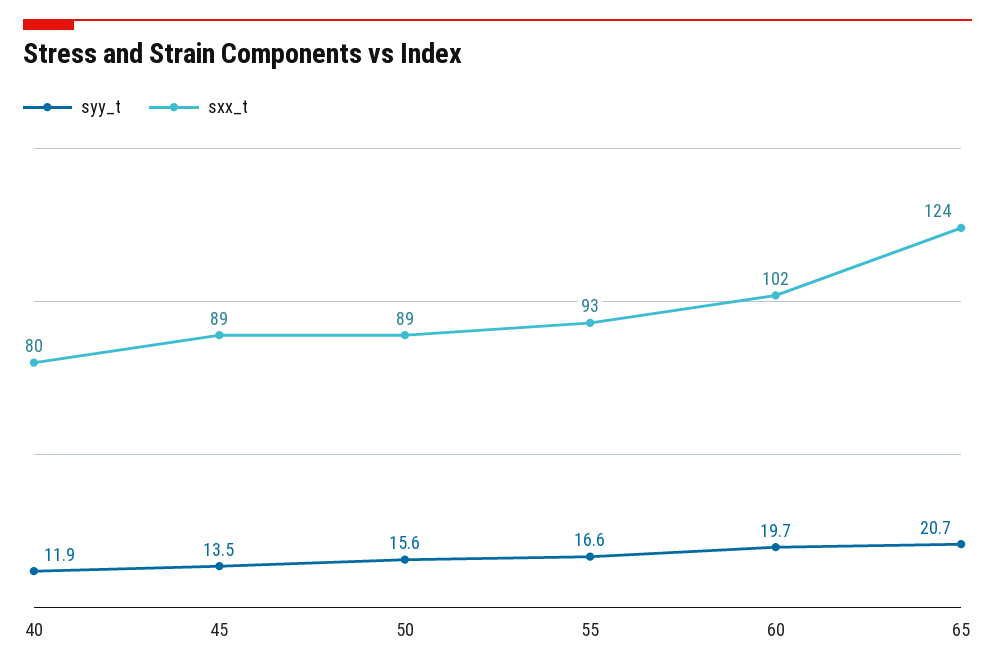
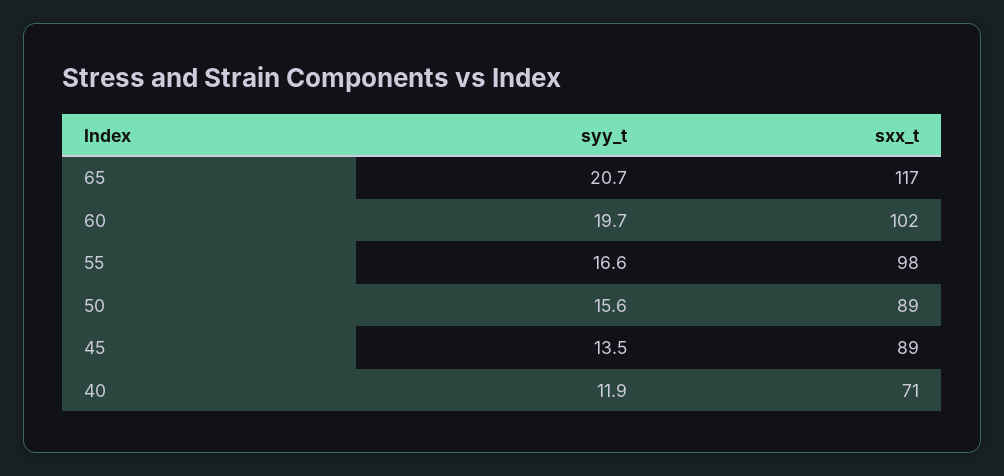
sxx_t, 40: 80 -> 71
sxx_t, 55: 93 -> 98
sxx_t, 65: 124 -> 117

